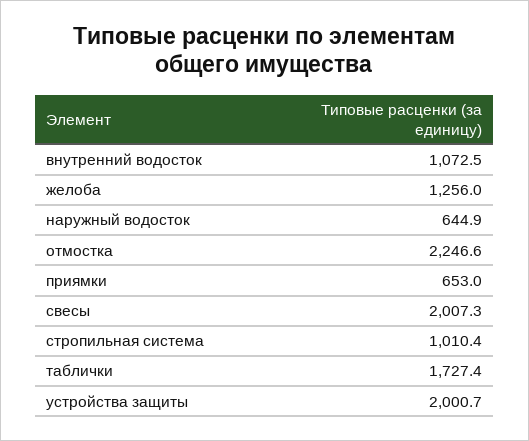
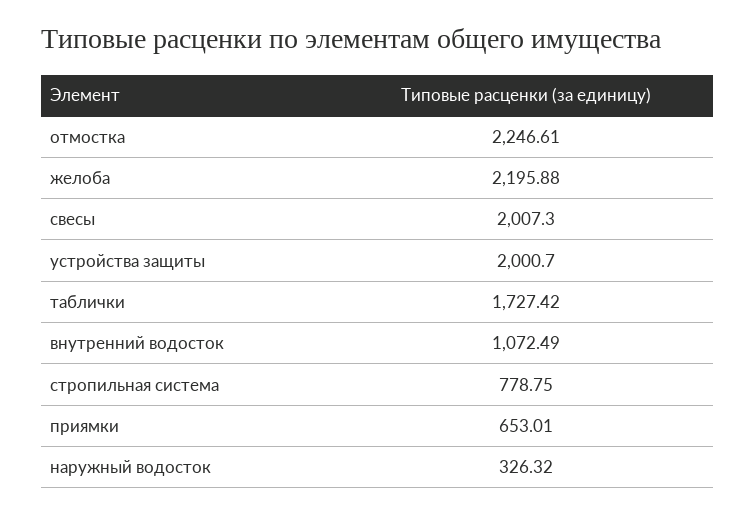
желоба: 1256 -> 2195.88
наружный водосток: 644.9 -> 326.32
стропильная система: 1010.4 -> 778.75

